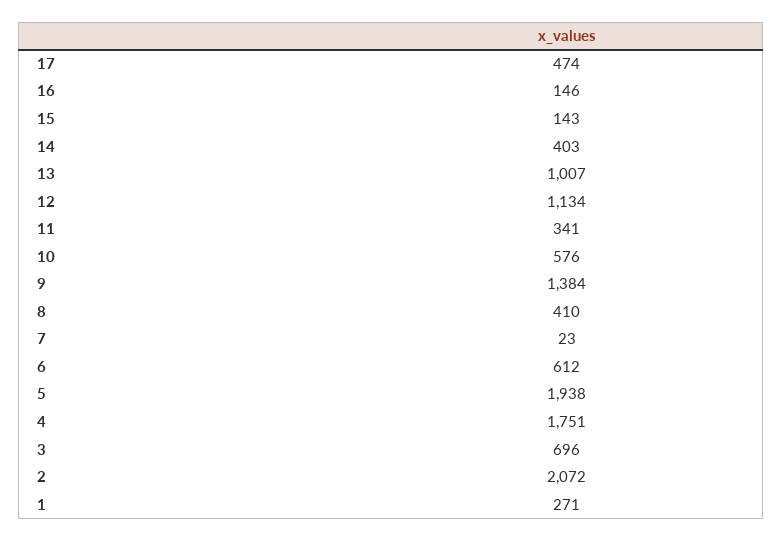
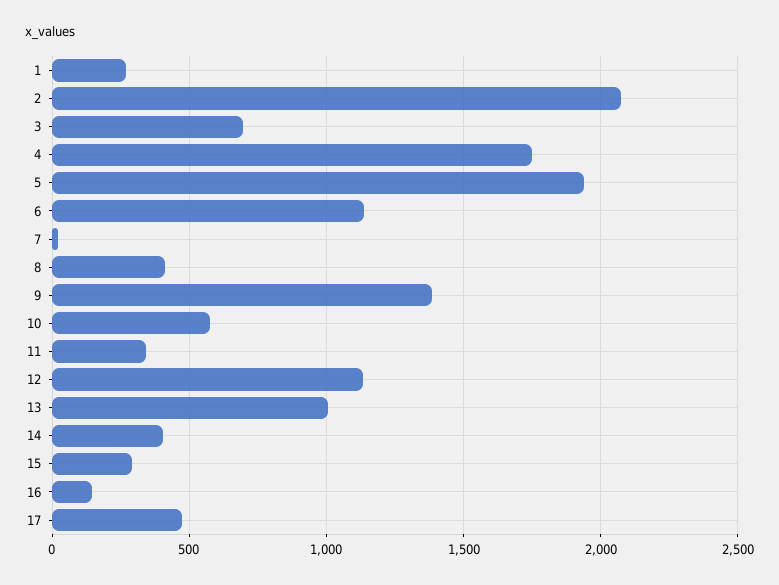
15: 143 -> 300
6: 612 -> 1150

